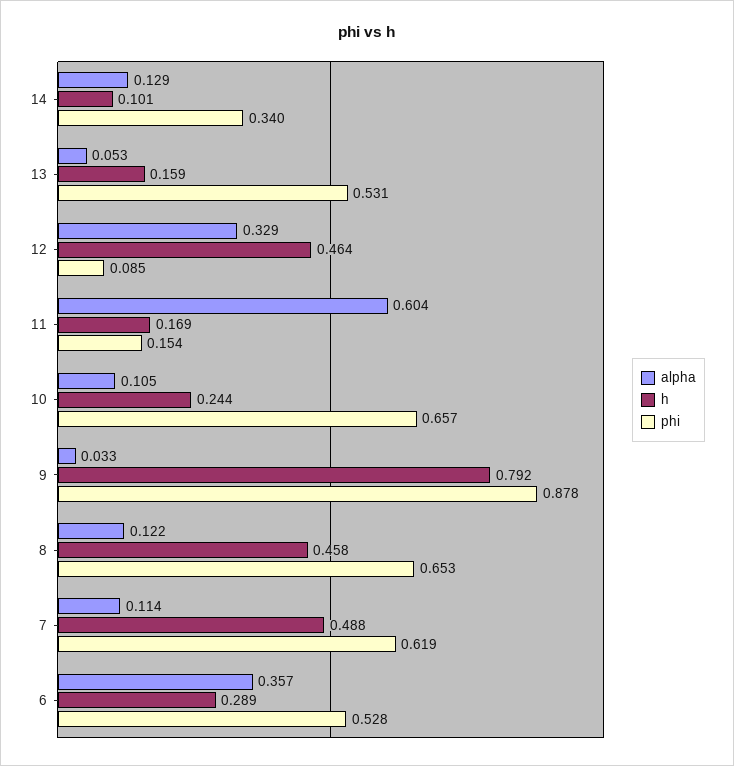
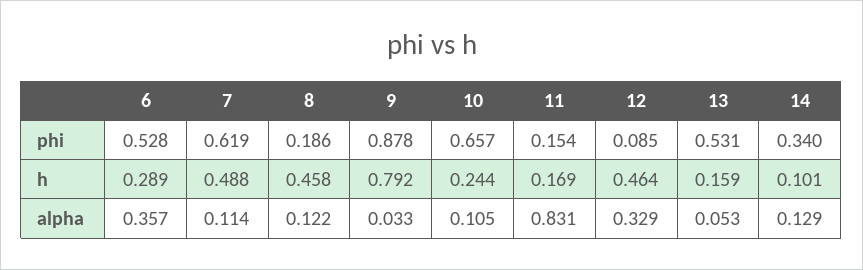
alpha, 11: 0.604 -> 0.831
phi, 8: 0.653 -> 0.186

